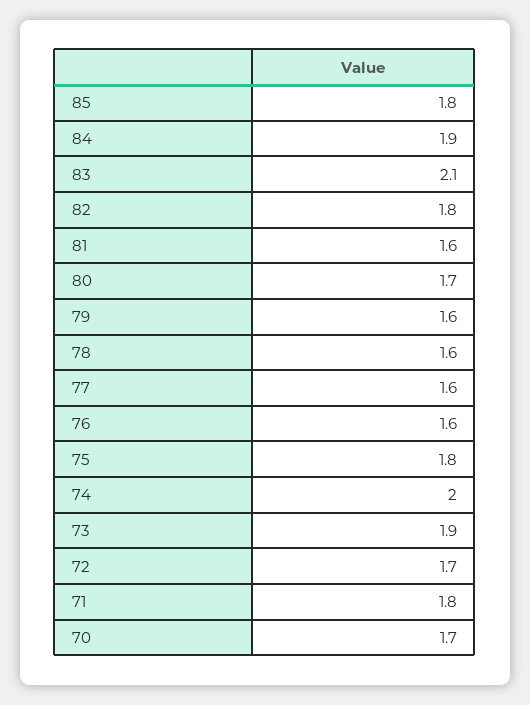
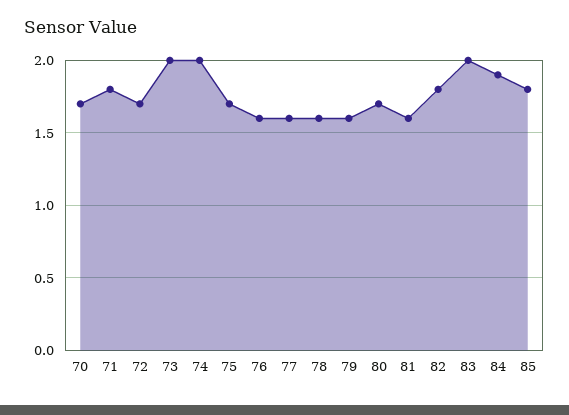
83: 2.1 -> 2
75: 1.8 -> 1.7
73: 1.9 -> 2

